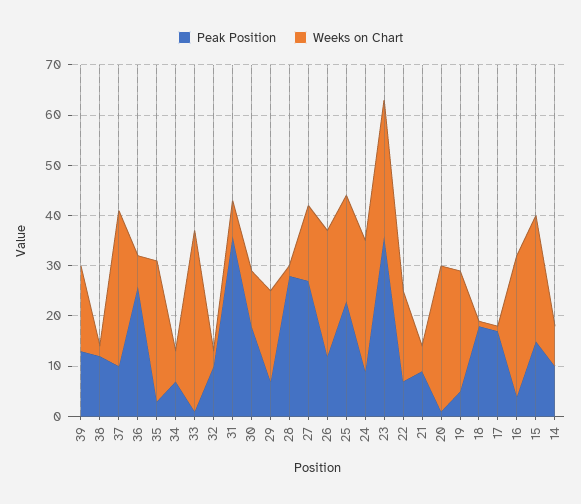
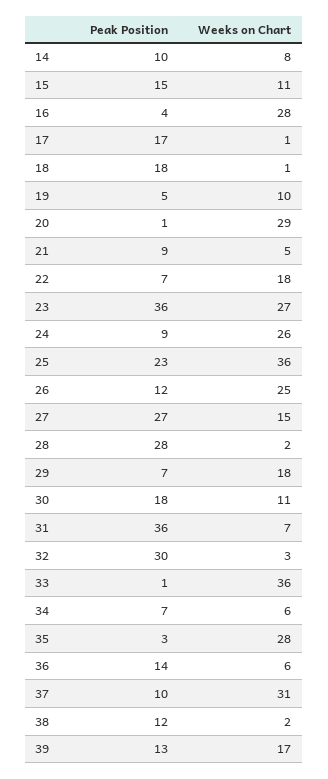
Peak Position, 36: 25 -> 14
Peak Position, 32: 10 -> 30
Weeks on Chart, 25: 20 -> 36
Weeks on Chart, 19: 25 -> 10
Weeks on Chart, 15: 25 -> 11

